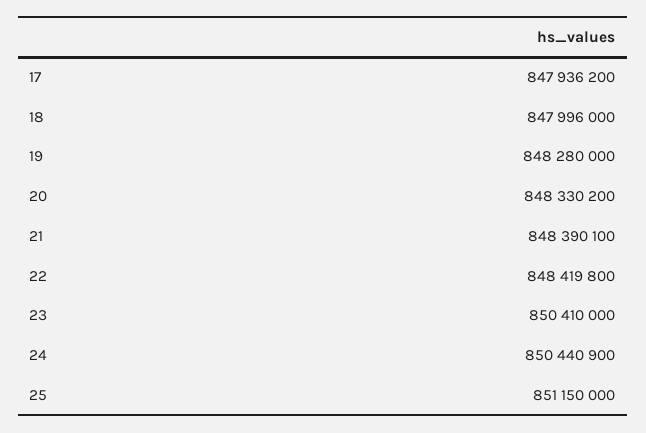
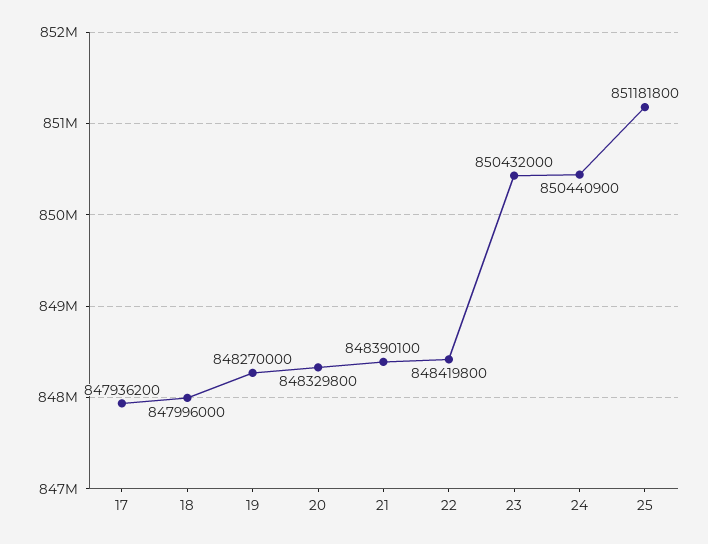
19: 848280000 -> 848270000
20: 848330200 -> 848329800
23: 850410000 -> 850432000
25: 851150000 -> 851181800

